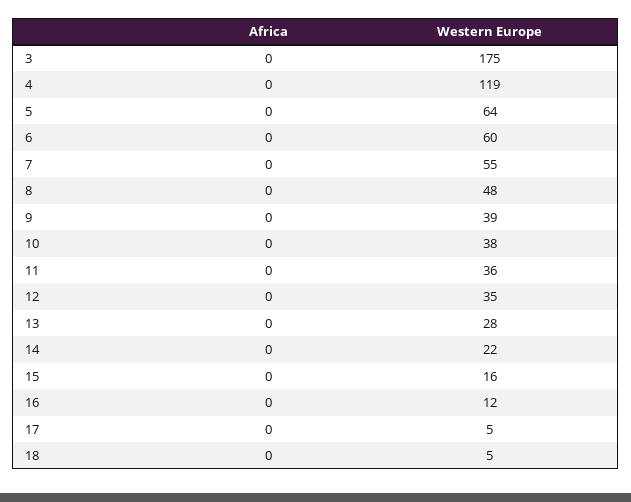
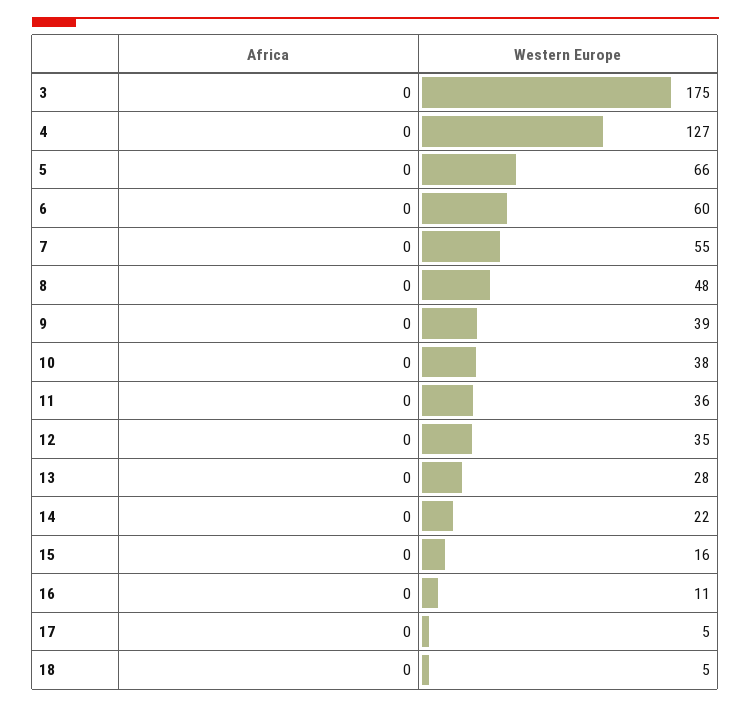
Western Europe, 4: 119 -> 127
Western Europe, 5: 64 -> 66
Western Europe, 16: 12 -> 11

